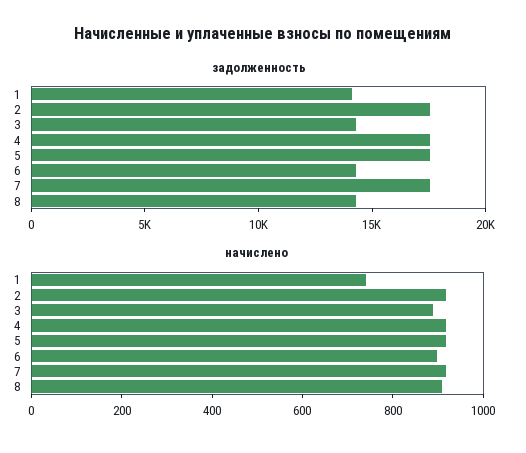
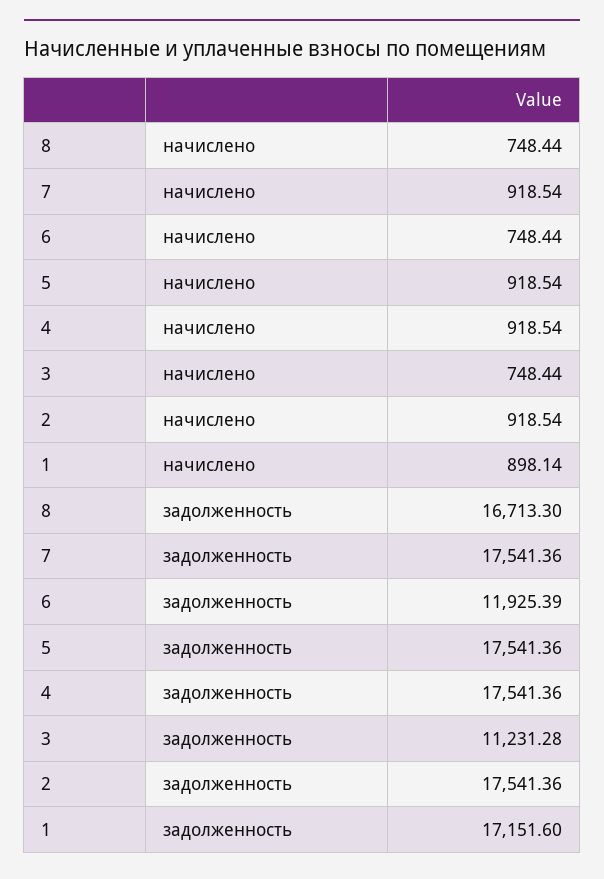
задолженность, 1: 14000 -> 17151.6
задолженность, 3: 14000 -> 11231.28
задолженность, 6: 14000 -> 11925.39
задолженность, 8: 14000 -> 16713.3
начислено, 1: 750 -> 898.14
начислено, 3: 900 -> 748.44
начислено, 6: 900 -> 748.44
начислено, 8: 900 -> 748.44

